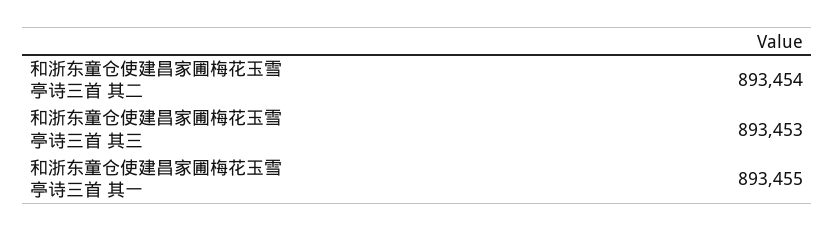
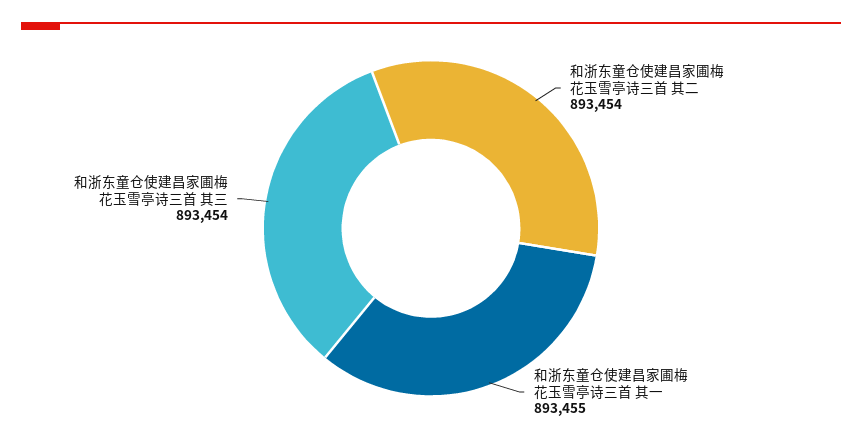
和浙东童仓使建昌家圃梅花玉雪亭诗三首 其三: 893453 -> 893454

